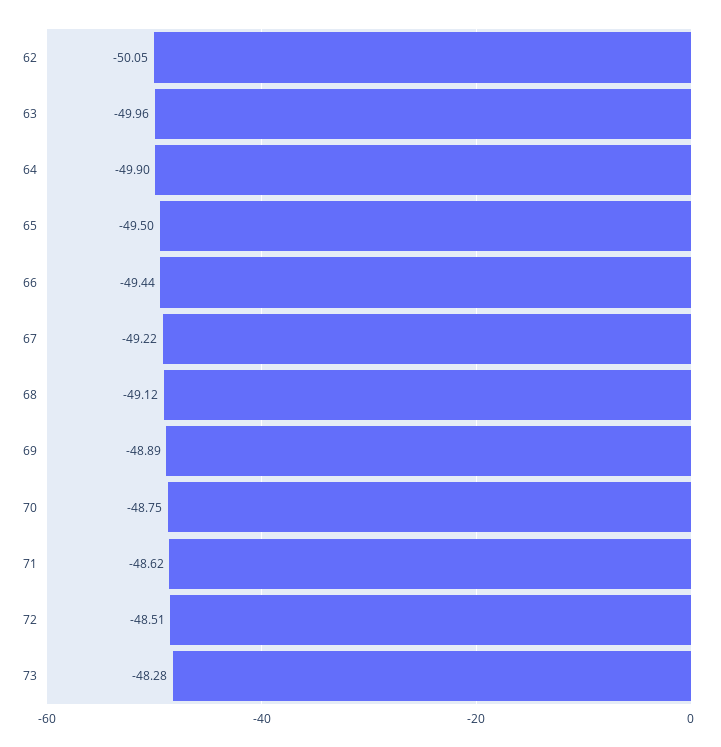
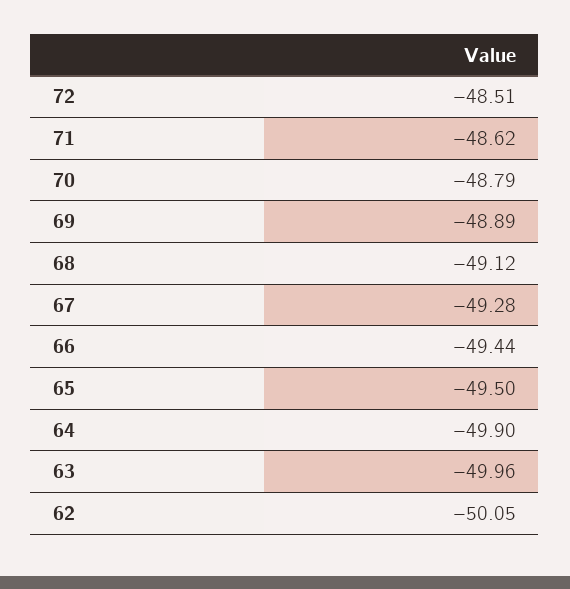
67: -49.22 -> -49.28
70: -48.75 -> -48.79
73: -48.28 -> none

